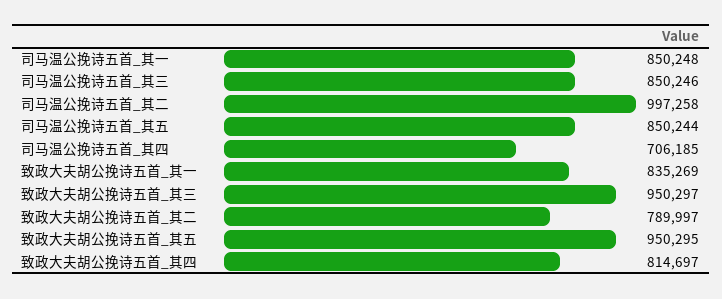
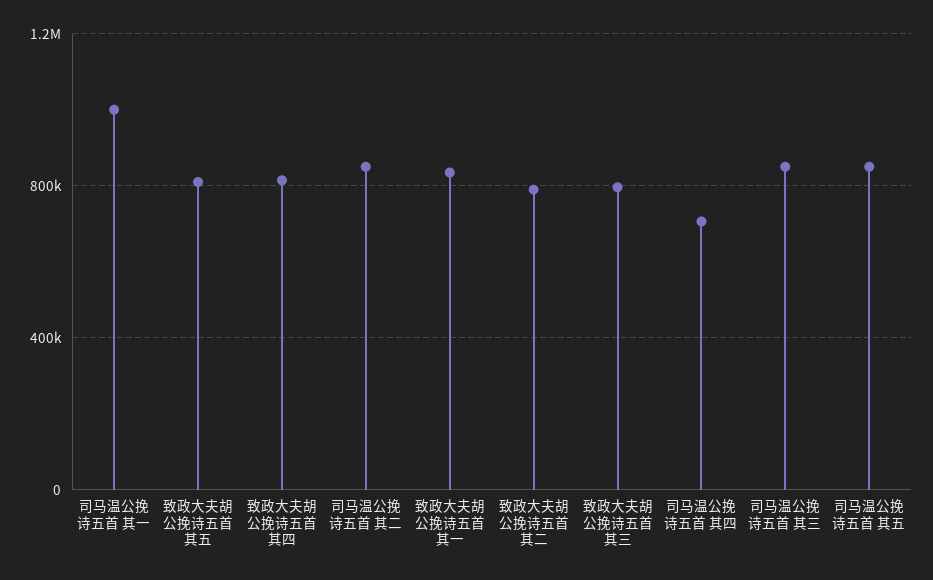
司马温公挽诗五首_其一: 850248 -> 1000000
司马温公挽诗五首_其二: 997258 -> 850000
致政大夫胡公挽诗五首_其三: 950297 -> 800000
致政大夫胡公挽诗五首_其五: 950295 -> 800000

